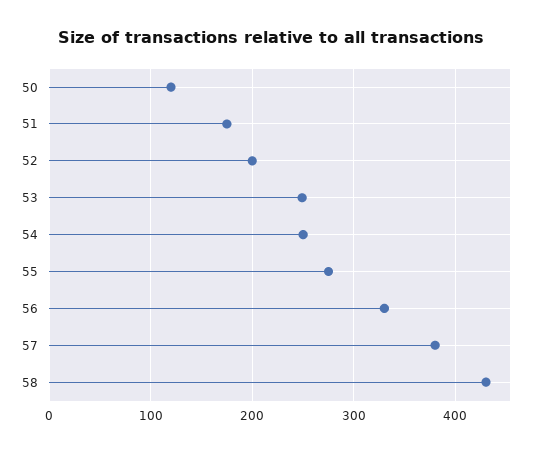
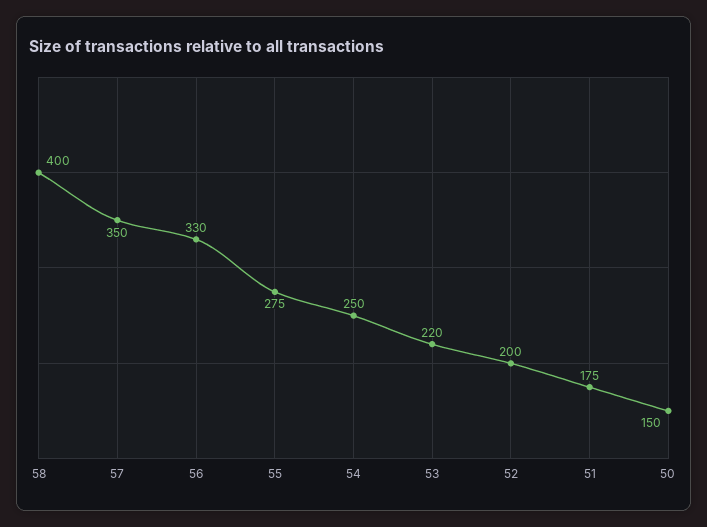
50: 120 -> 150
53: 250 -> 220
57: 380 -> 350
58: 430 -> 400

